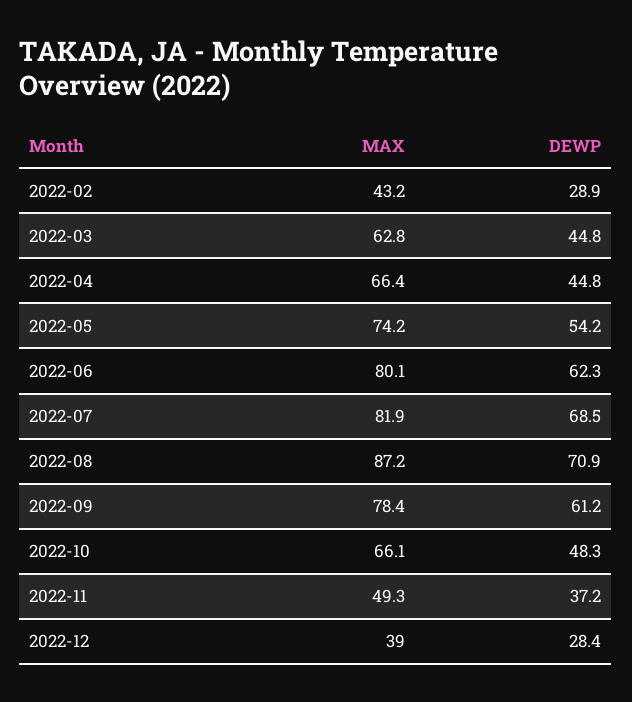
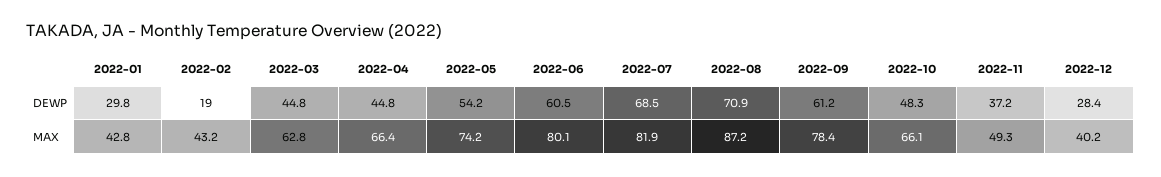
DEWP, 2022-02: 28.9 -> 19
DEWP, 2022-06: 62.3 -> 60.5
MAX, 2022-12: 39 -> 40.2
DEWP, 2022-01: none -> 29.8
MAX, 2022-01: none -> 42.8

